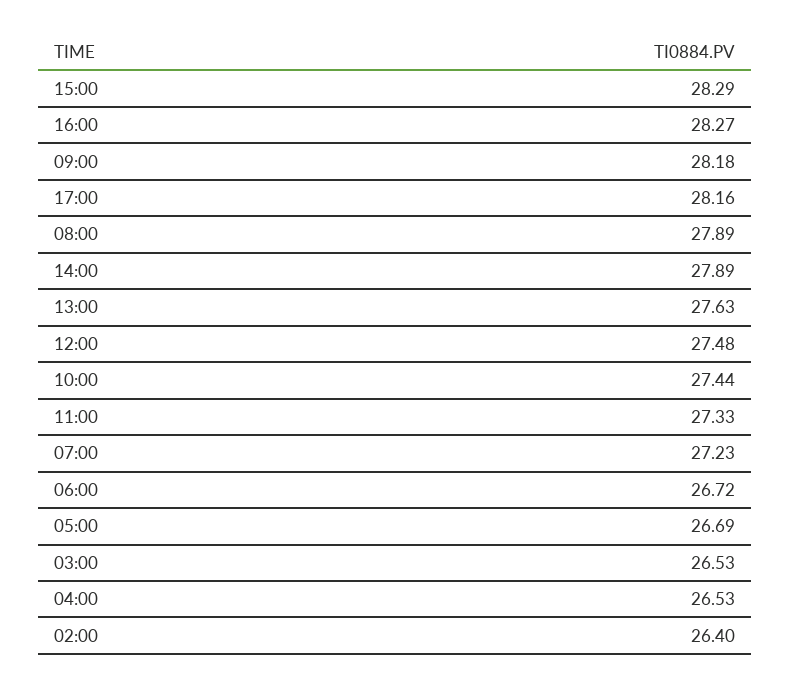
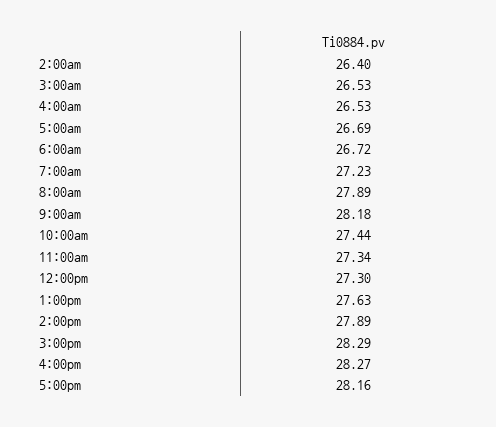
12:00: 27.48 -> 27.3
11:00: 27.33 -> 27.34

